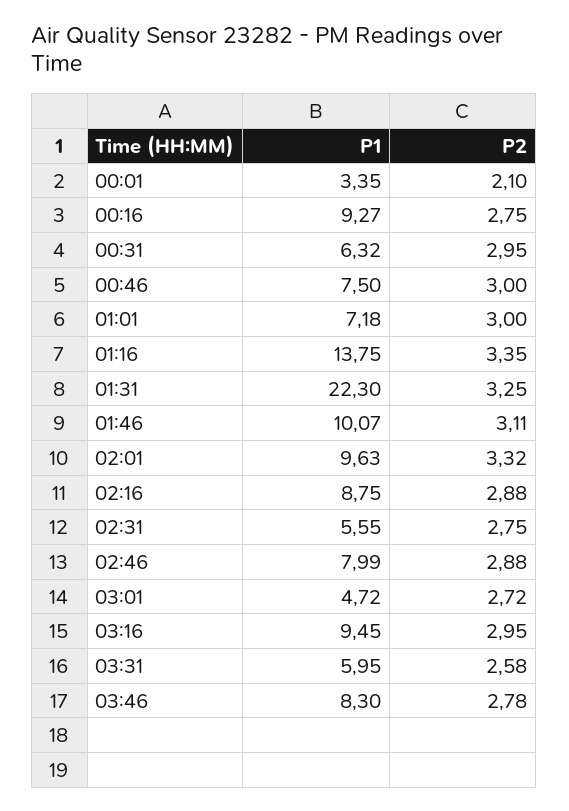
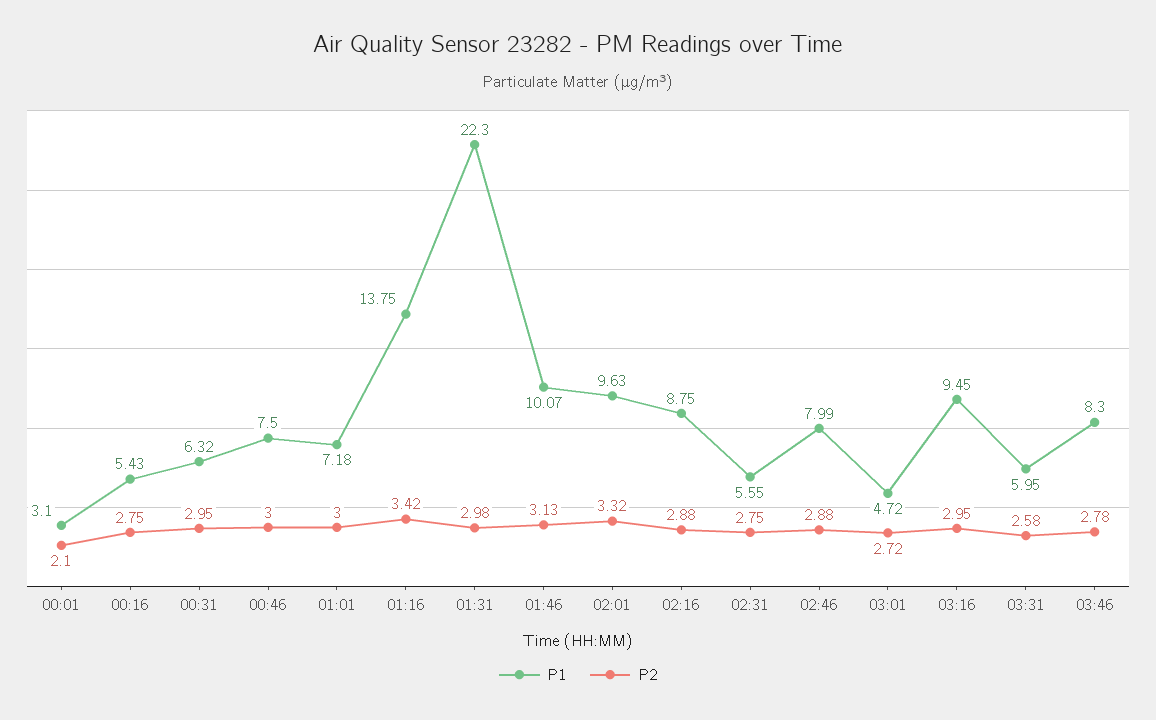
P1, 00:01: 3.35 -> 3.1
P1, 00:16: 9.27 -> 5.43
P2, 01:16: 3.35 -> 3.42
P2, 01:31: 3.25 -> 2.98
P2, 01:46: 3.11 -> 3.13

